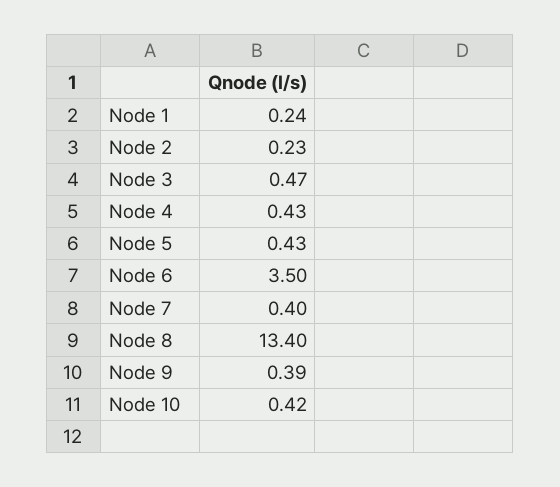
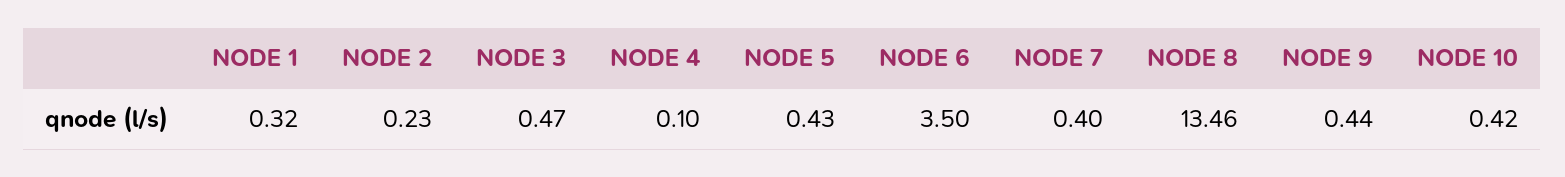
Node 1: 0.24 -> 0.32
Node 4: 0.43 -> 0.1
Node 8: 13.4 -> 13.46
Node 9: 0.39 -> 0.44

